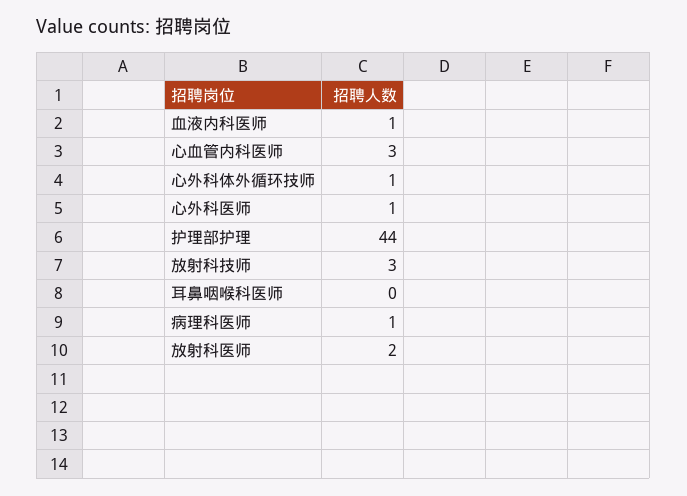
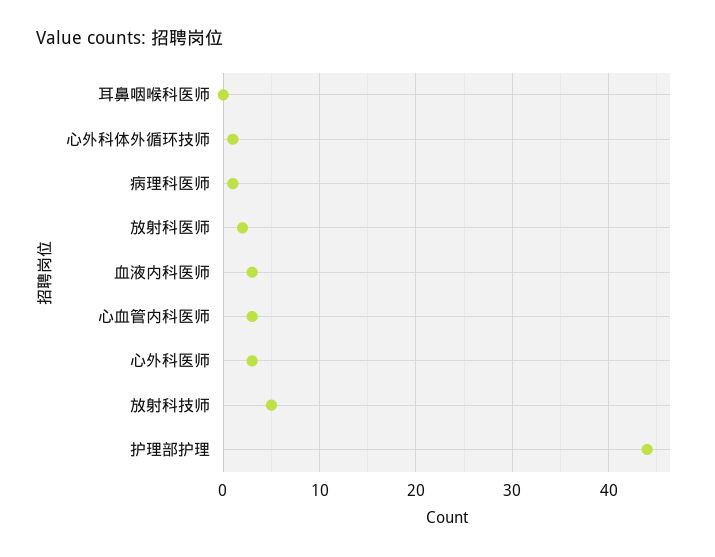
血液内科医师: 1 -> 3
心外科医师: 1 -> 3
放射科技师: 3 -> 5

